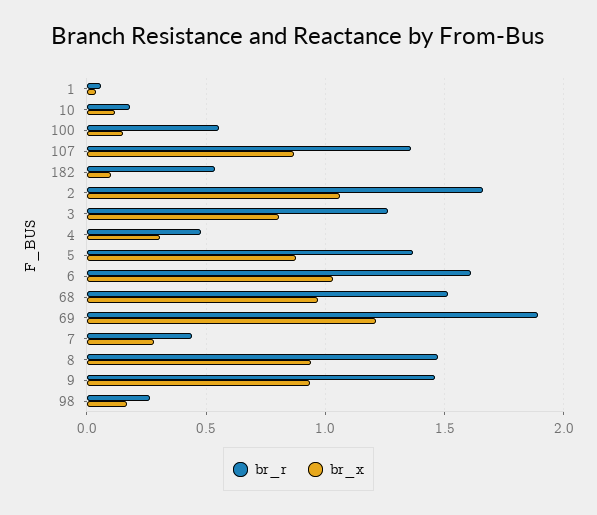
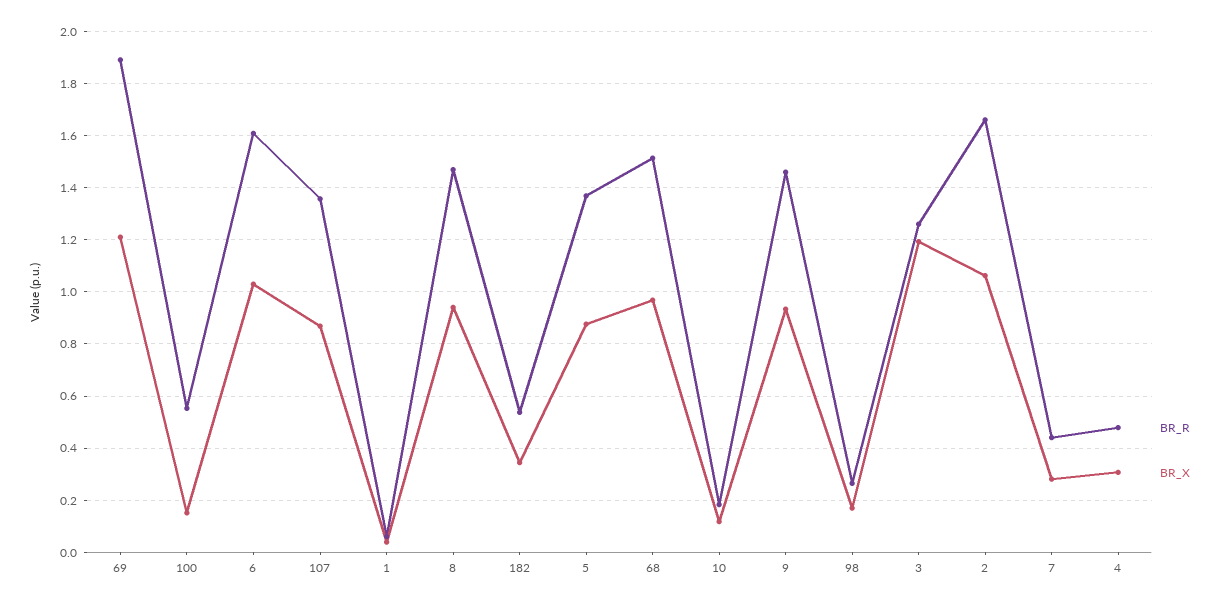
br_x, 182: 0.1 -> 0.35
br_x, 3: 0.8 -> 1.2

